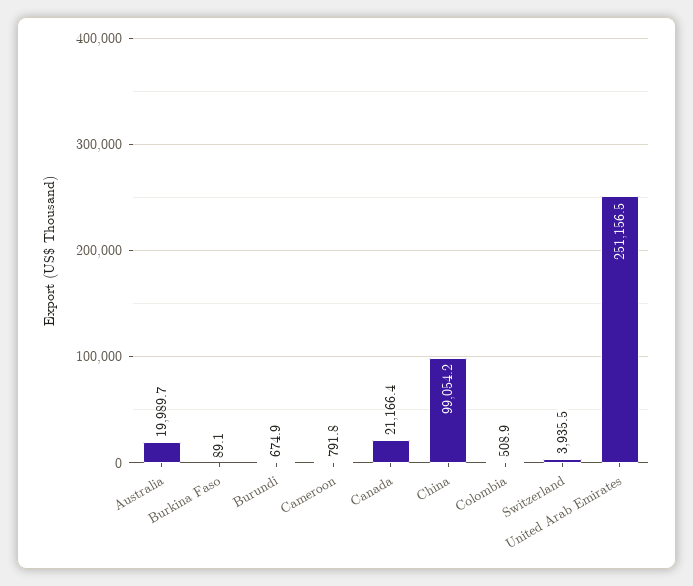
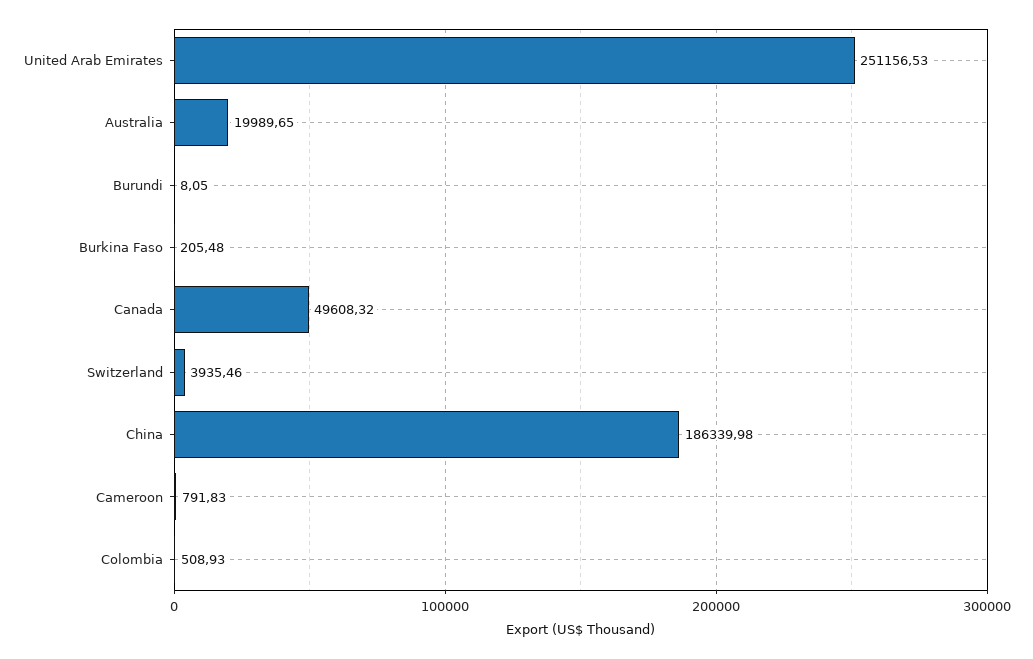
Burkina Faso: 89.1 -> 205.48
Burundi: 674.9 -> 8.05
Canada: 21166.4 -> 49608.32
China: 99054.2 -> 186339.98

